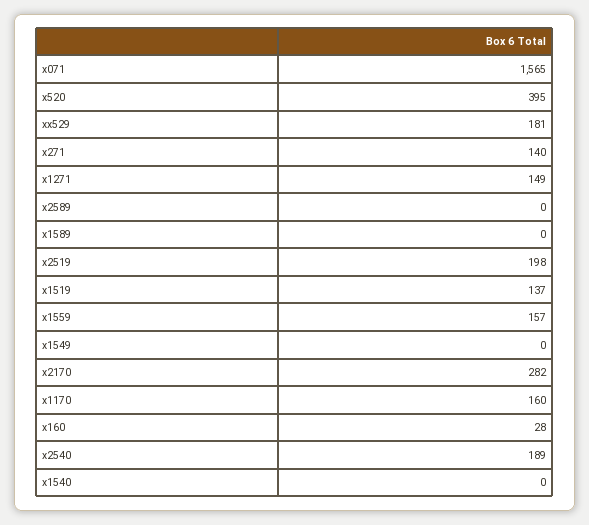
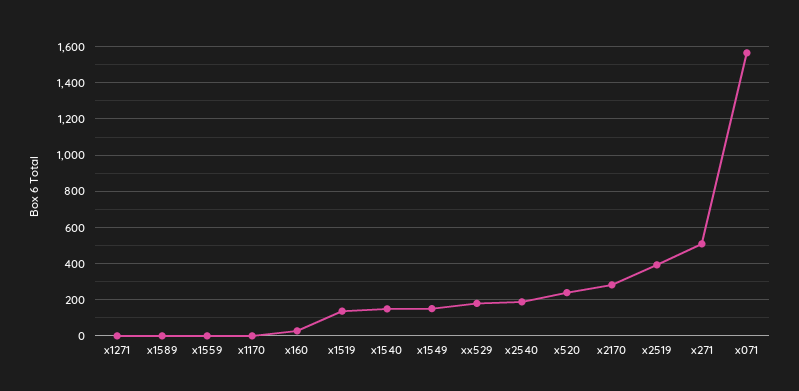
x520: 395 -> 250
x271: 140 -> 500
x1271: 149 -> 0
x2589: 0 -> none
x2519: 198 -> 400
x1559: 157 -> 0
x1549: 0 -> 150
x1170: 160 -> 0
x1540: 0 -> 150

